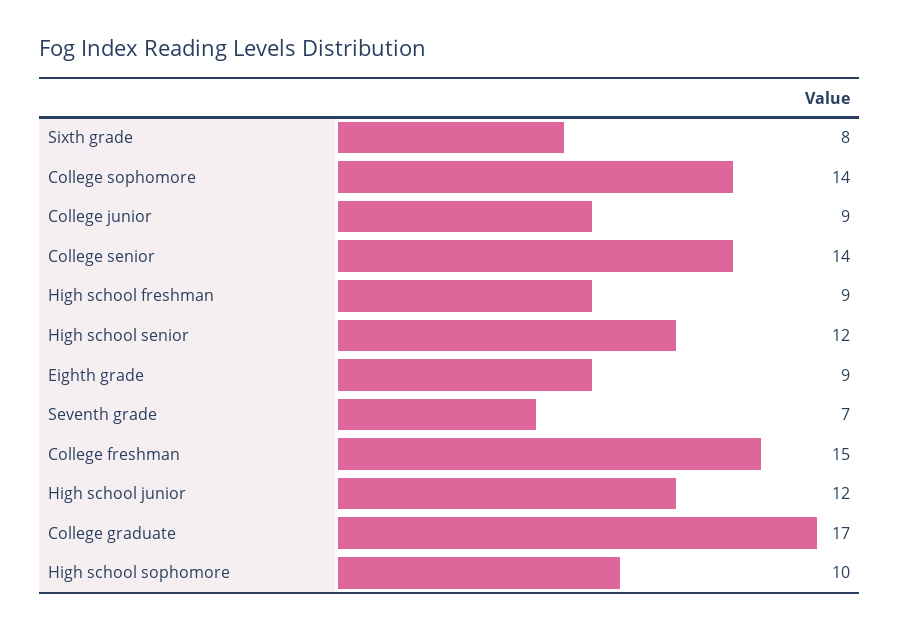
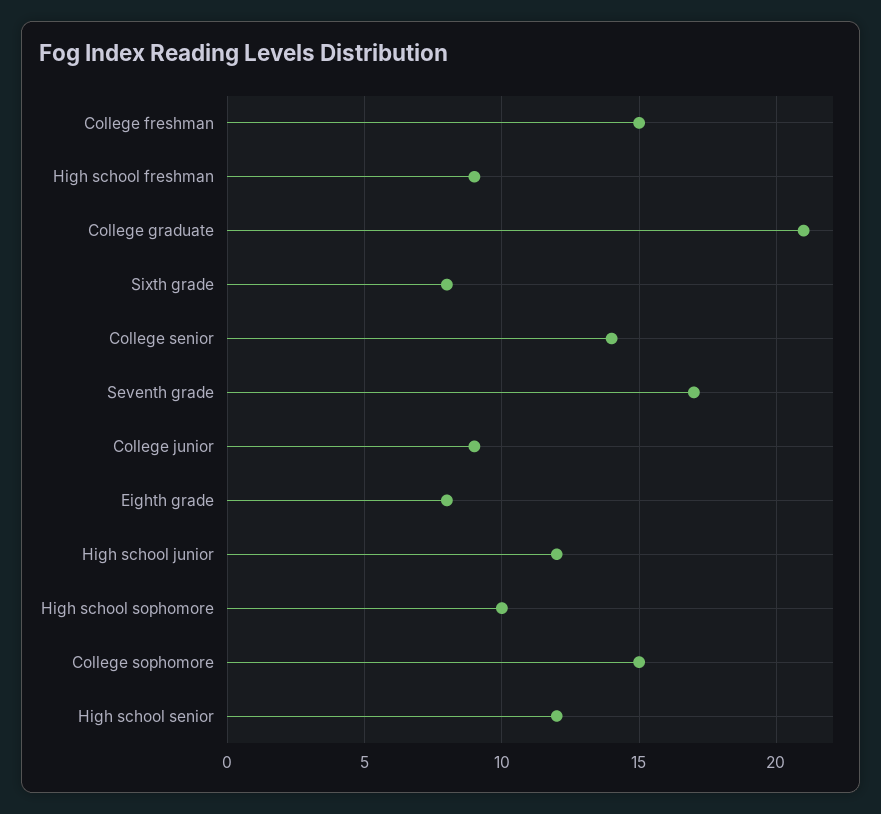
College sophomore: 14 -> 15
Eighth grade: 9 -> 8
Seventh grade: 7 -> 17
College graduate: 17 -> 21

